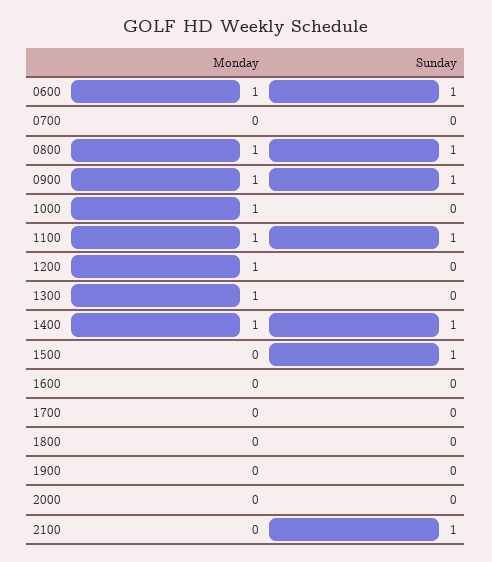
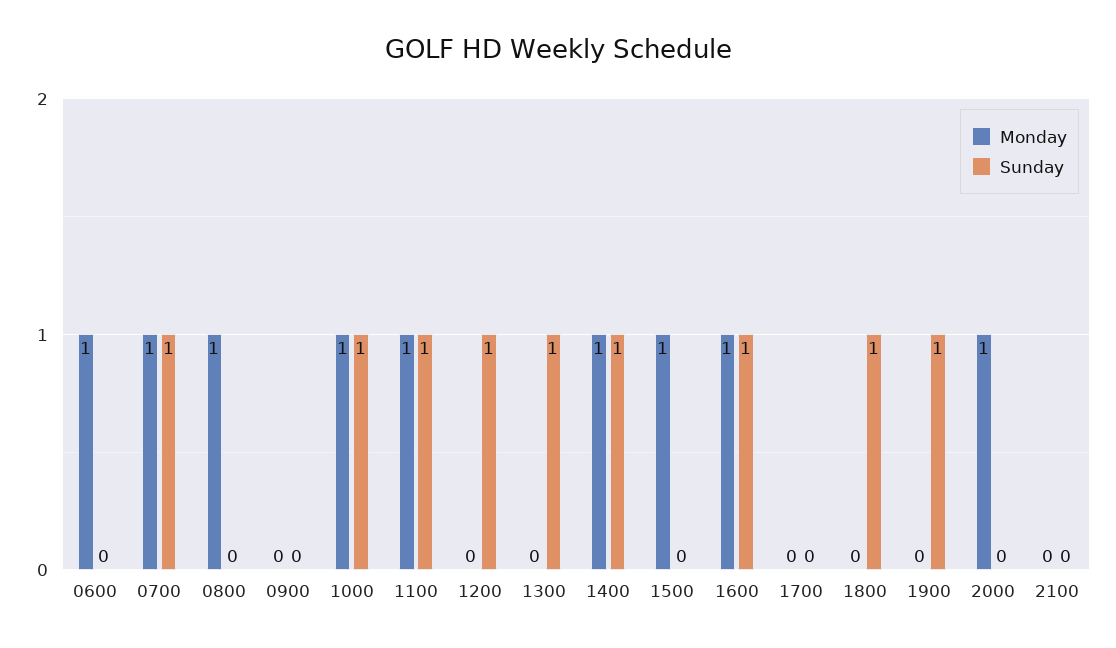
Sunday, 0600: 1 -> 0
Monday, 0700: 0 -> 1
Sunday, 0700: 0 -> 1
Sunday, 0800: 1 -> 0
Monday, 0900: 1 -> 0
Sunday, 0900: 1 -> 0
Sunday, 1000: 0 -> 1
Monday, 1200: 1 -> 0
Sunday, 1200: 0 -> 1
Monday, 1300: 1 -> 0
Sunday, 1300: 0 -> 1
Monday, 1500: 0 -> 1
Sunday, 1500: 1 -> 0
Monday, 1600: 0 -> 1
Sunday, 1600: 0 -> 1
Sunday, 1800: 0 -> 1
Sunday, 1900: 0 -> 1
Monday, 2000: 0 -> 1
Sunday, 2100: 1 -> 0

